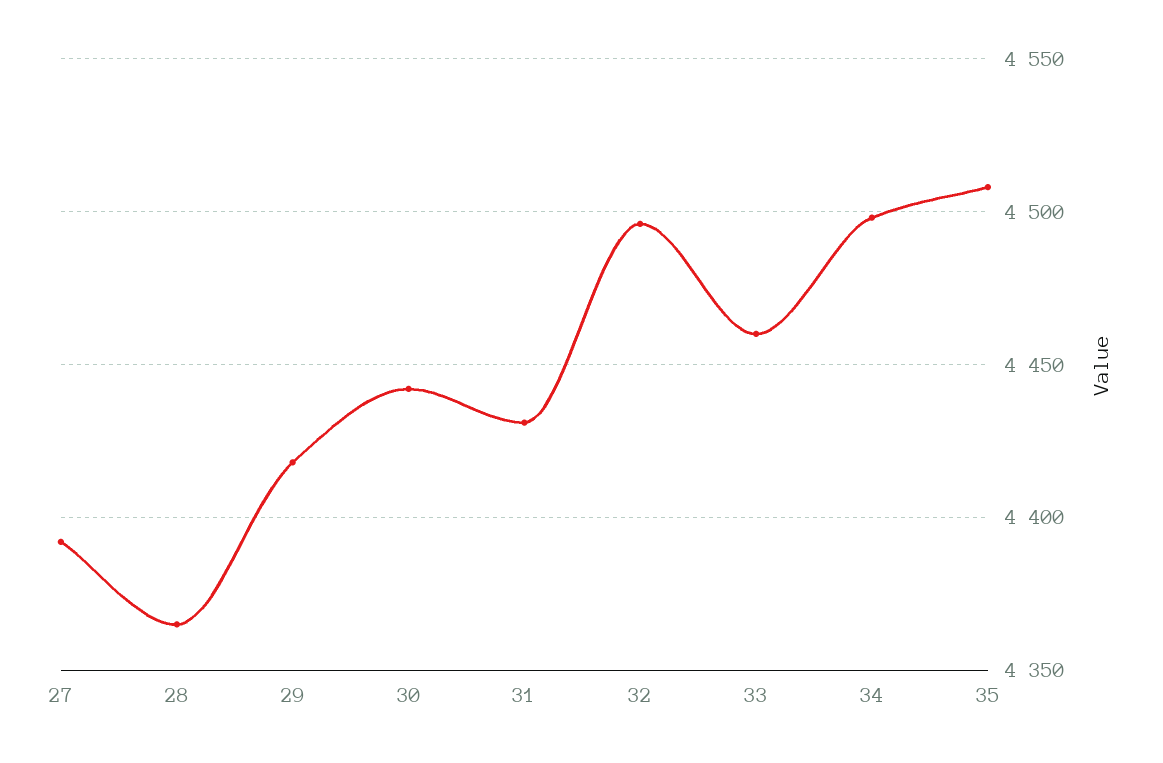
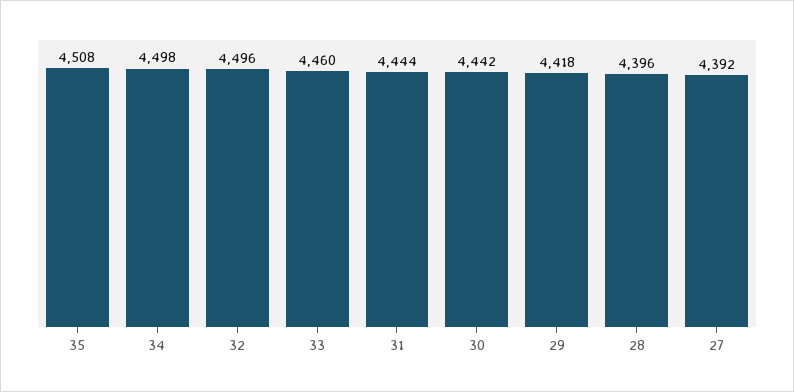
28: 4365 -> 4396
31: 4430 -> 4444

